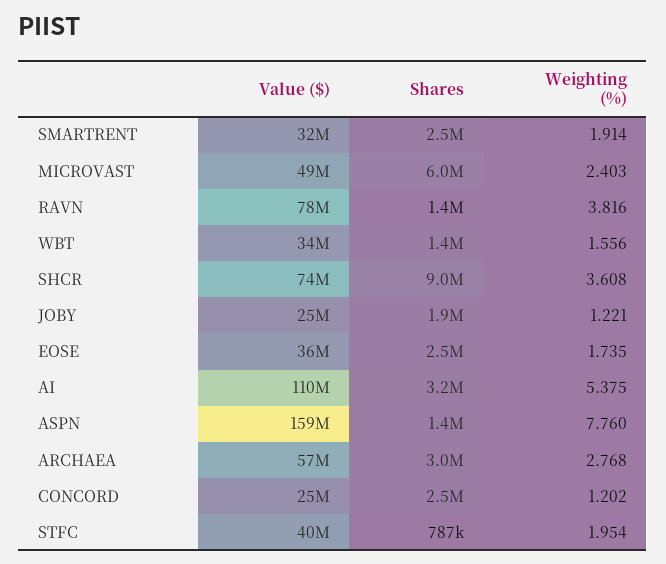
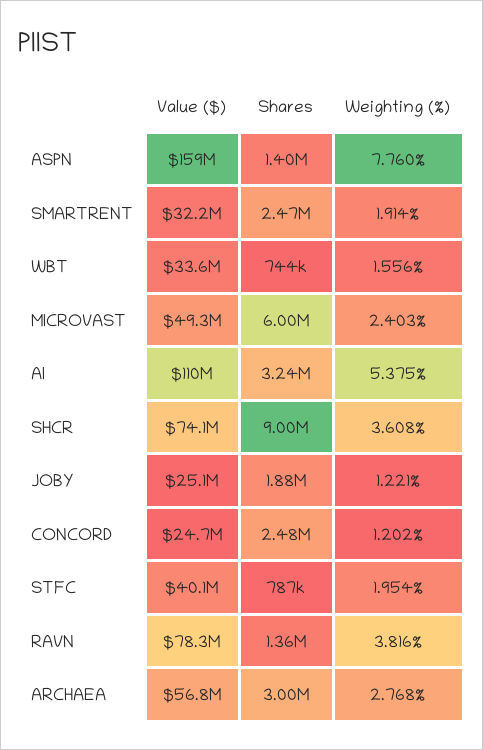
Shares, WBT: 1400000 -> 744000
Value ($), EOSE: 36000000 -> none
Shares, EOSE: 2500000 -> none
Weighting (%), EOSE: 1.735 -> none

